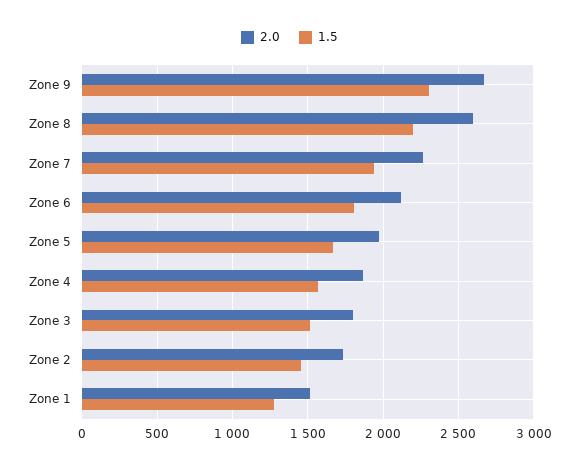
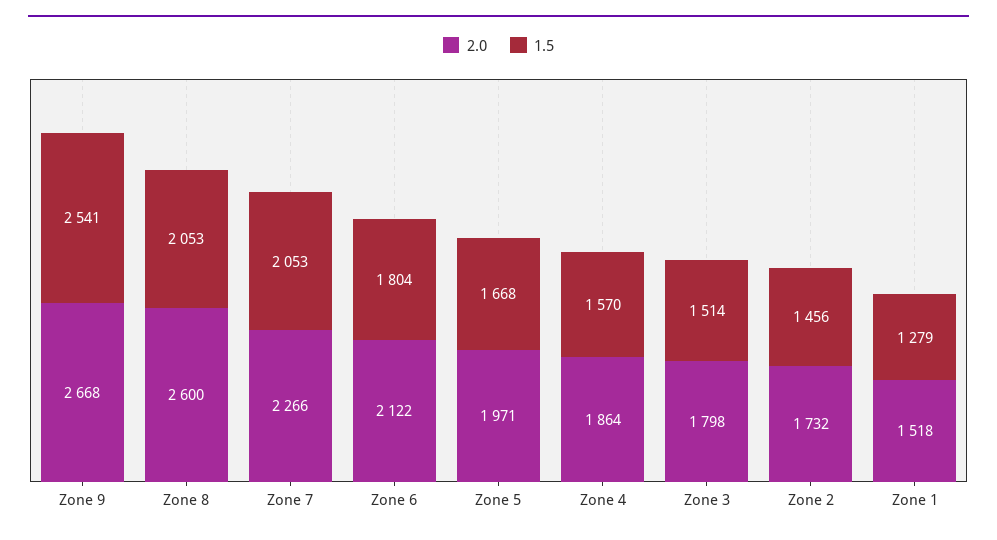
1.5, Zone 9: 2300 -> 2541
1.5, Zone 8: 2200 -> 2053
1.5, Zone 7: 1950 -> 2053

